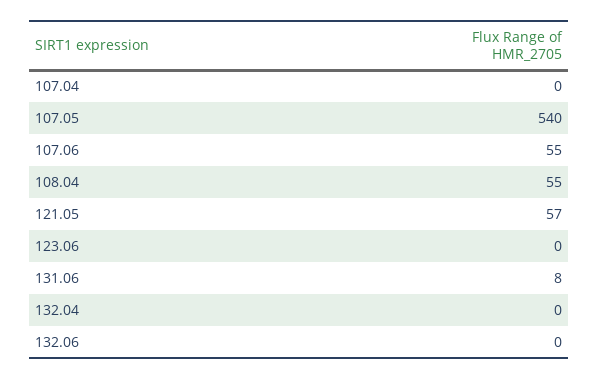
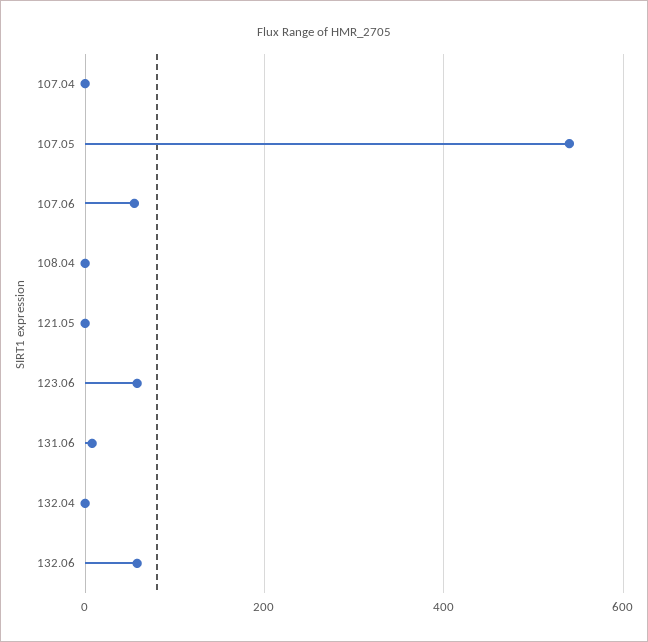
108.04: 55 -> 0
121.05: 57 -> 0
123.06: 0 -> 60
132.06: 0 -> 60

